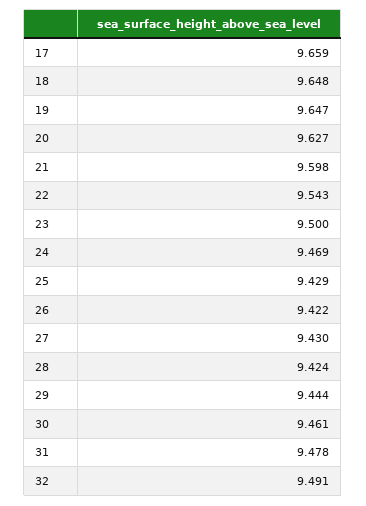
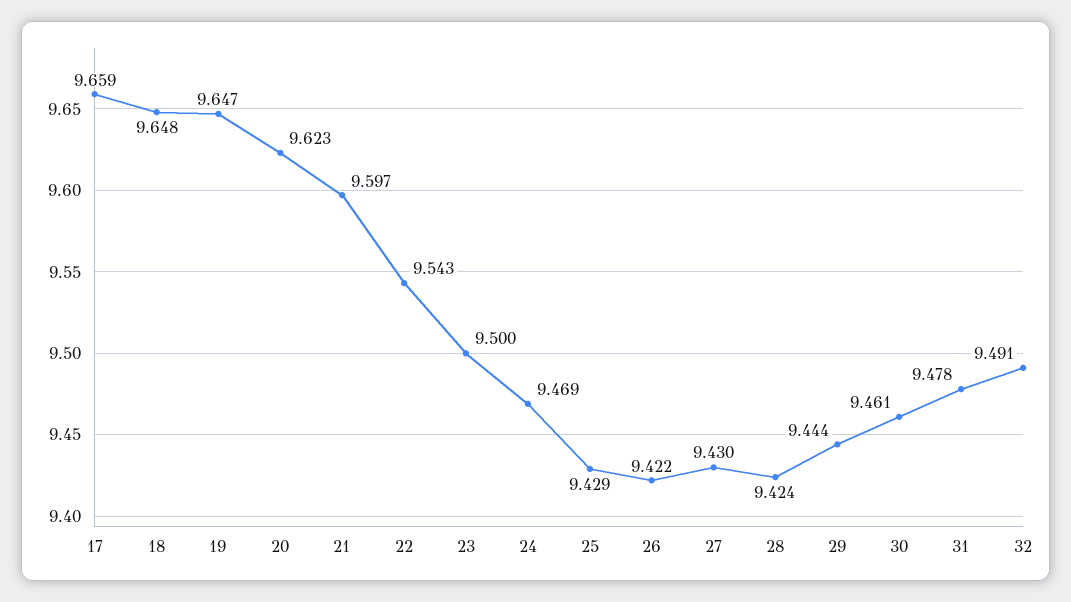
20: 9.627 -> 9.623
21: 9.598 -> 9.597

